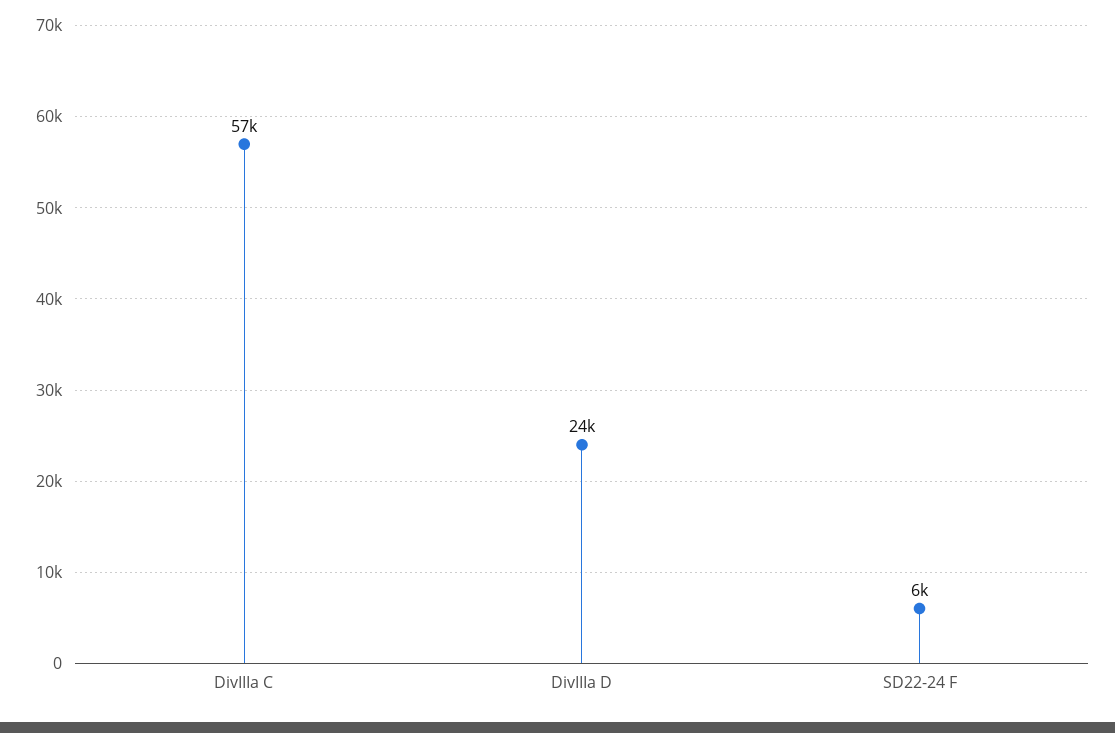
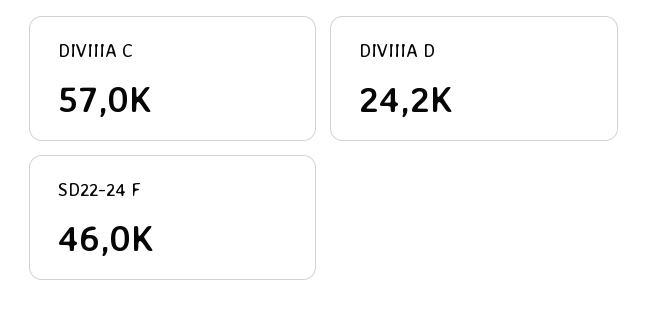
SD22-24 F: 6000 -> 46000

